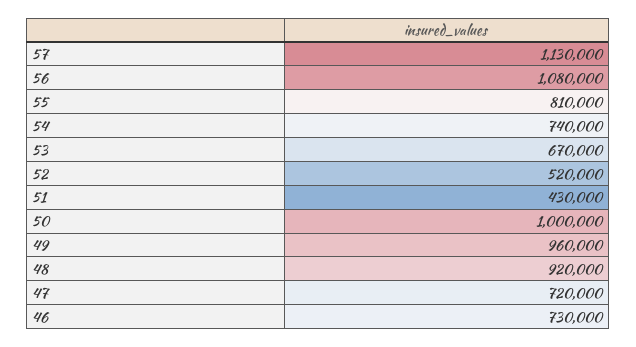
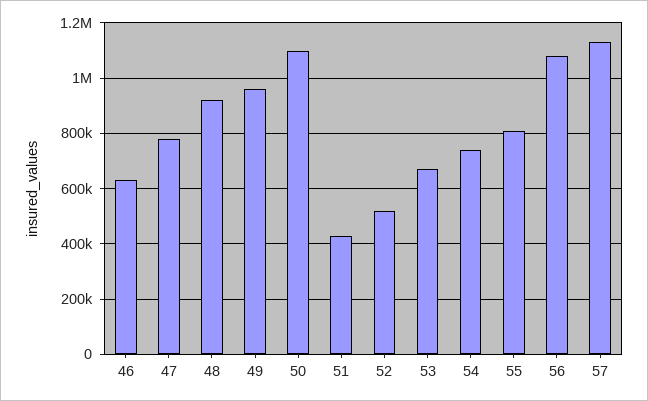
50: 1000000 -> 1100000
47: 720000 -> 775000
46: 730000 -> 625000

